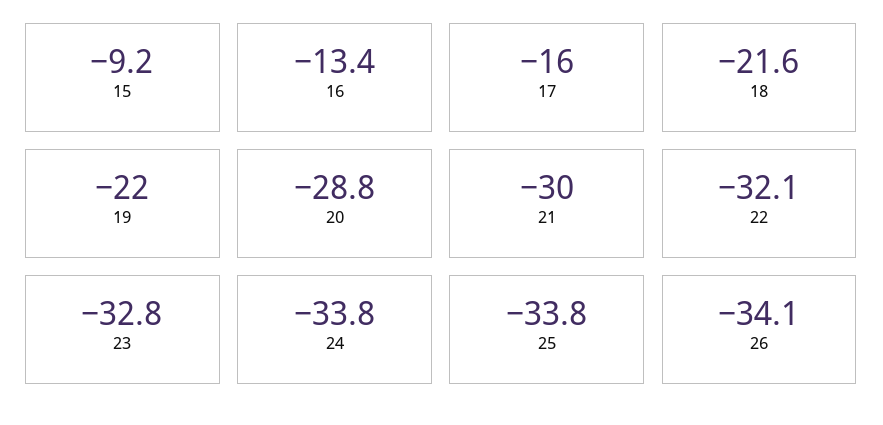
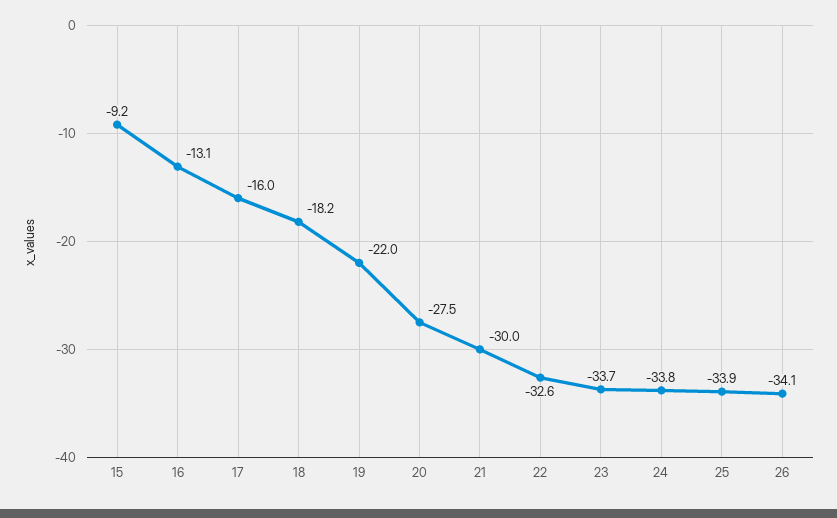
16: -13.4 -> -13.1
18: -21.6 -> -18.2
20: -28.8 -> -27.5
22: -32.1 -> -32.6
23: -32.8 -> -33.7
25: -33.8 -> -33.9

